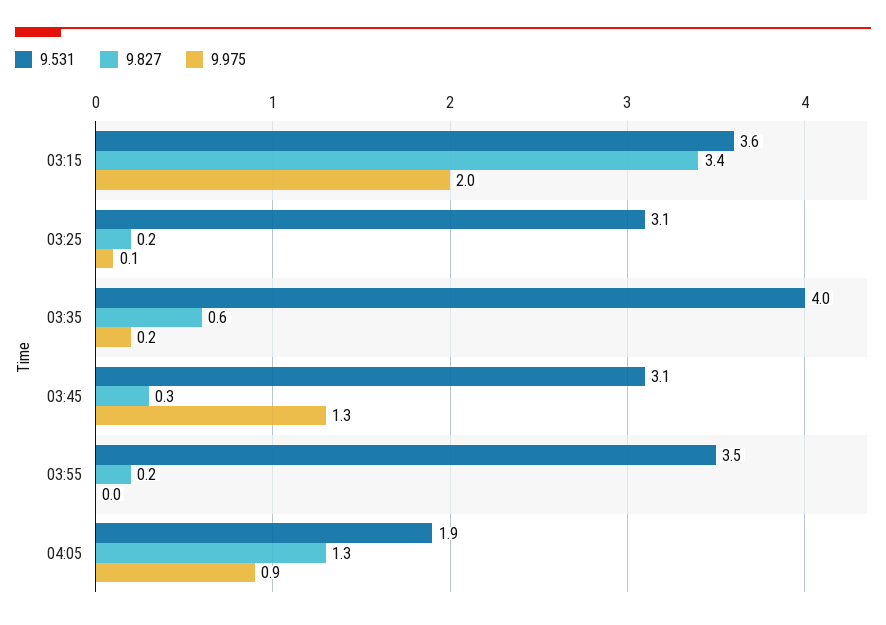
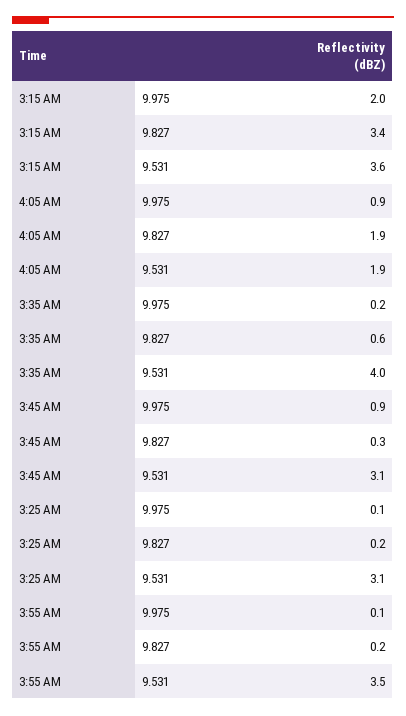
9.975, 03:45: 1.3 -> 0.9
9.975, 03:55: 0 -> 0.1
9.827, 04:05: 1.3 -> 1.9

